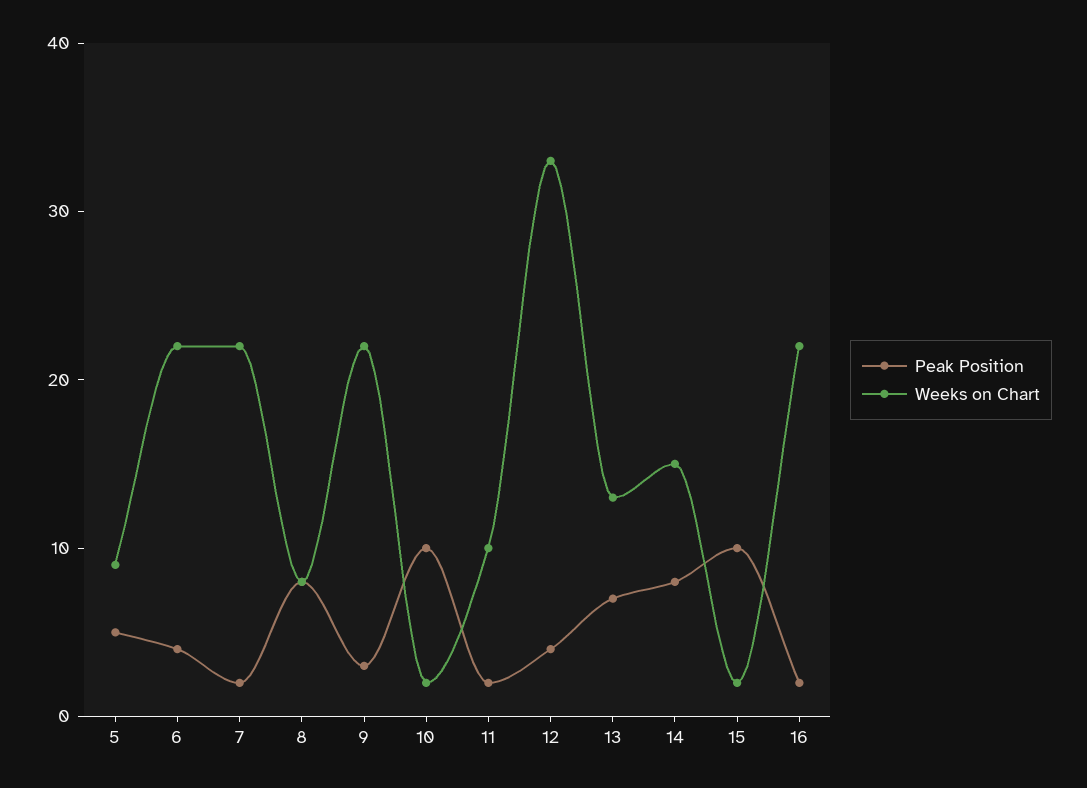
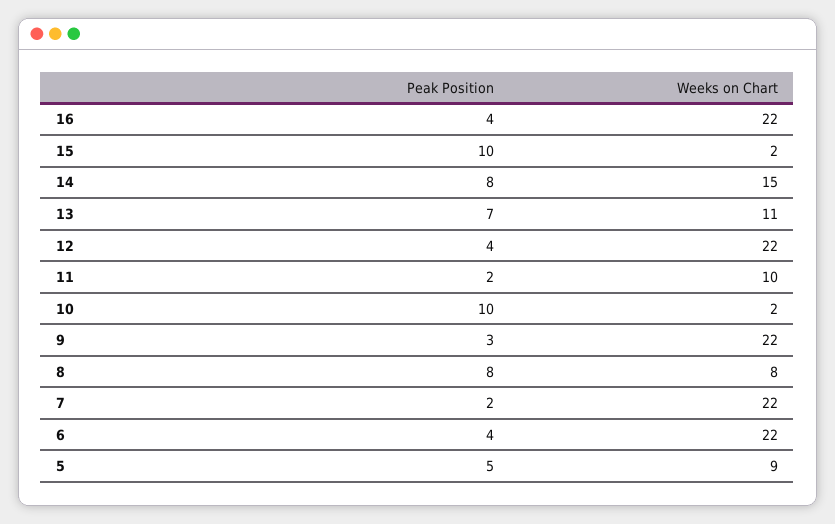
Weeks on Chart, 12: 33 -> 22
Weeks on Chart, 13: 13 -> 11
Peak Position, 16: 2 -> 4

